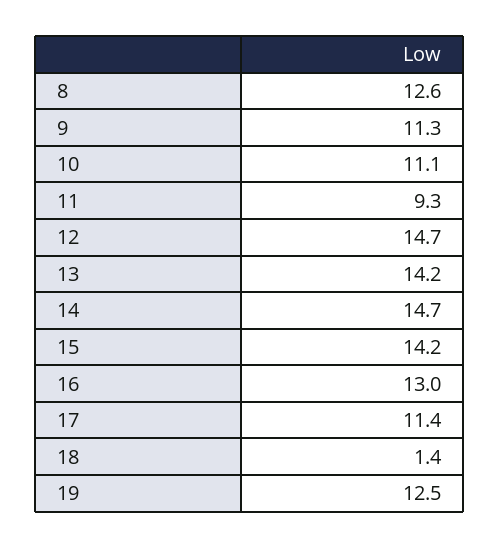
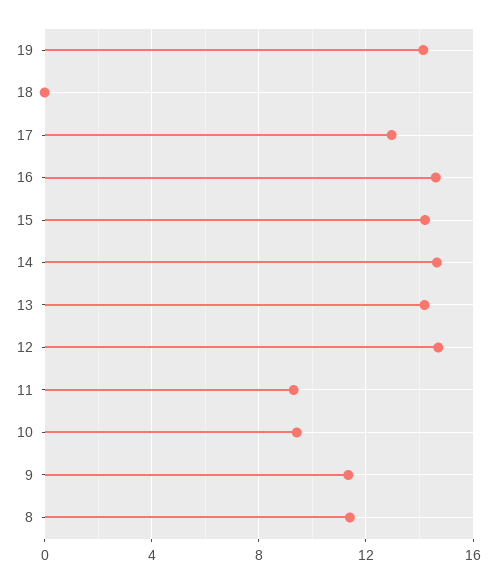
8: 12.6 -> 11.5
10: 11.1 -> 9.5
16: 13 -> 14.5
17: 11.4 -> 13
18: 1.4 -> 0
19: 12.5 -> 14

